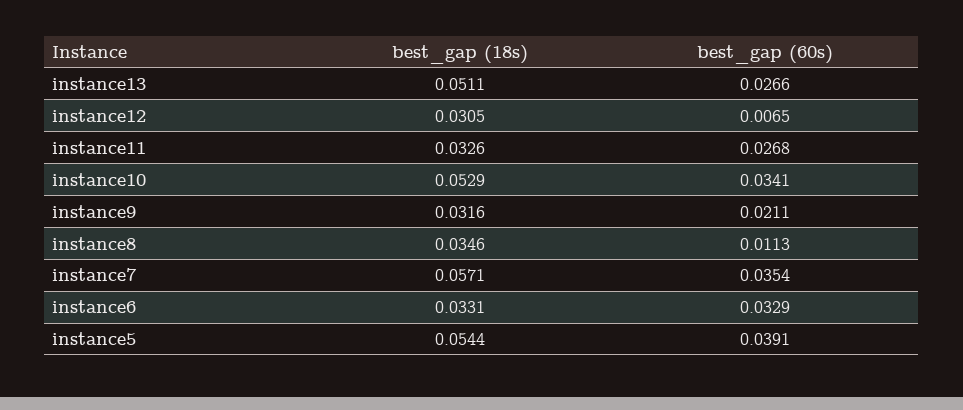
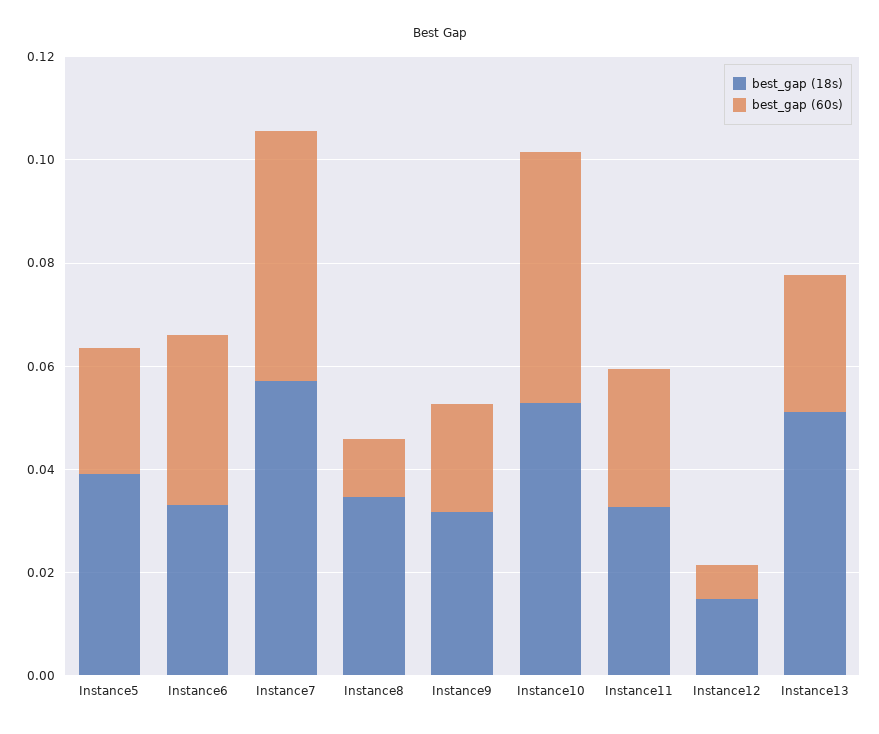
best_gap (18s), instance12: 0.0305 -> 0.015
best_gap (60s), instance10: 0.0341 -> 0.05
best_gap (60s), instance7: 0.0354 -> 0.05
best_gap (18s), instance5: 0.0544 -> 0.04
best_gap (60s), instance5: 0.0391 -> 0.025

